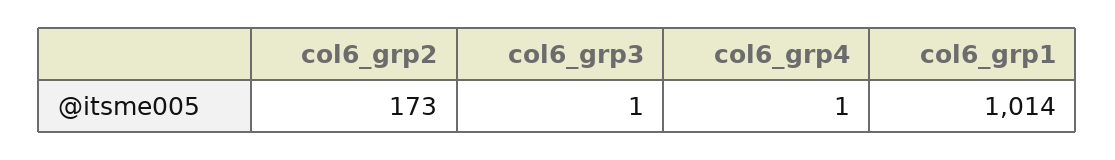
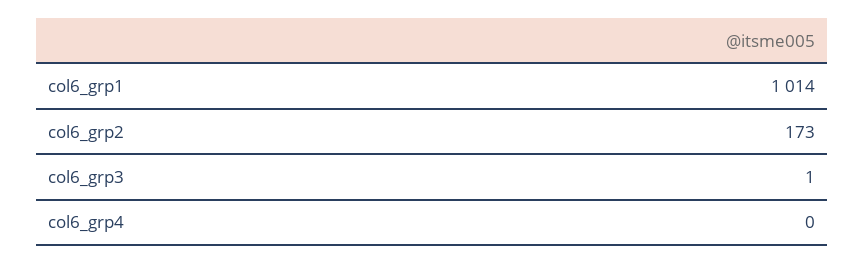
col6_grp4: 1 -> 0

